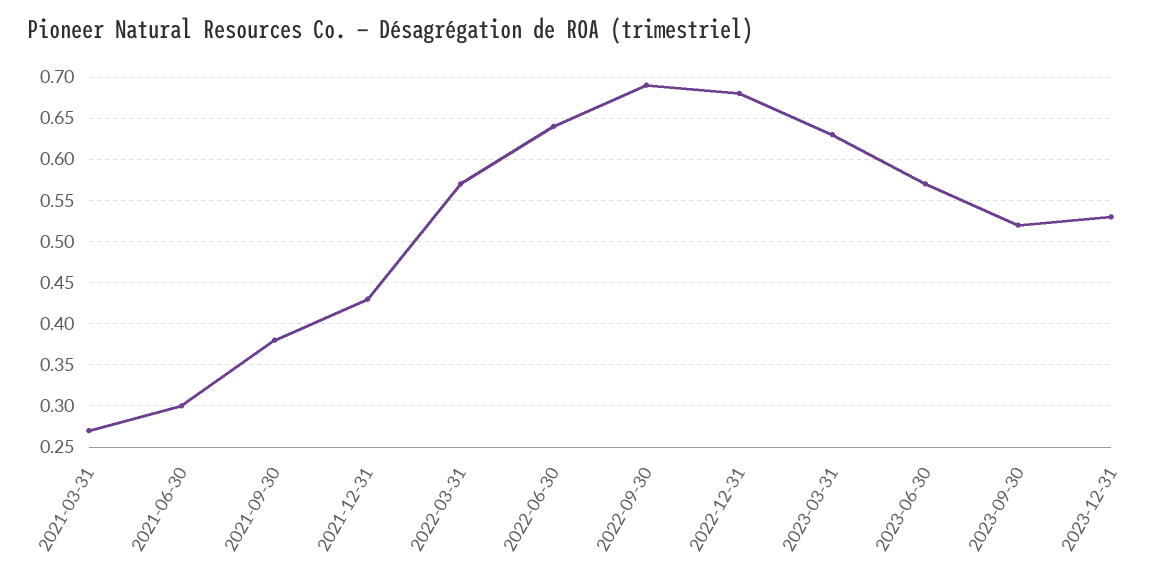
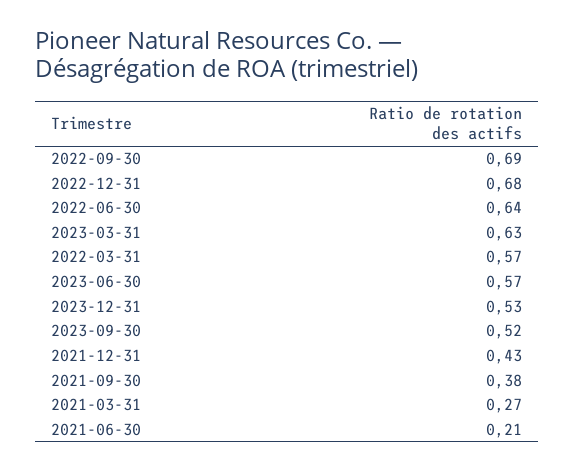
2021-06-30: 0.3 -> 0.21

